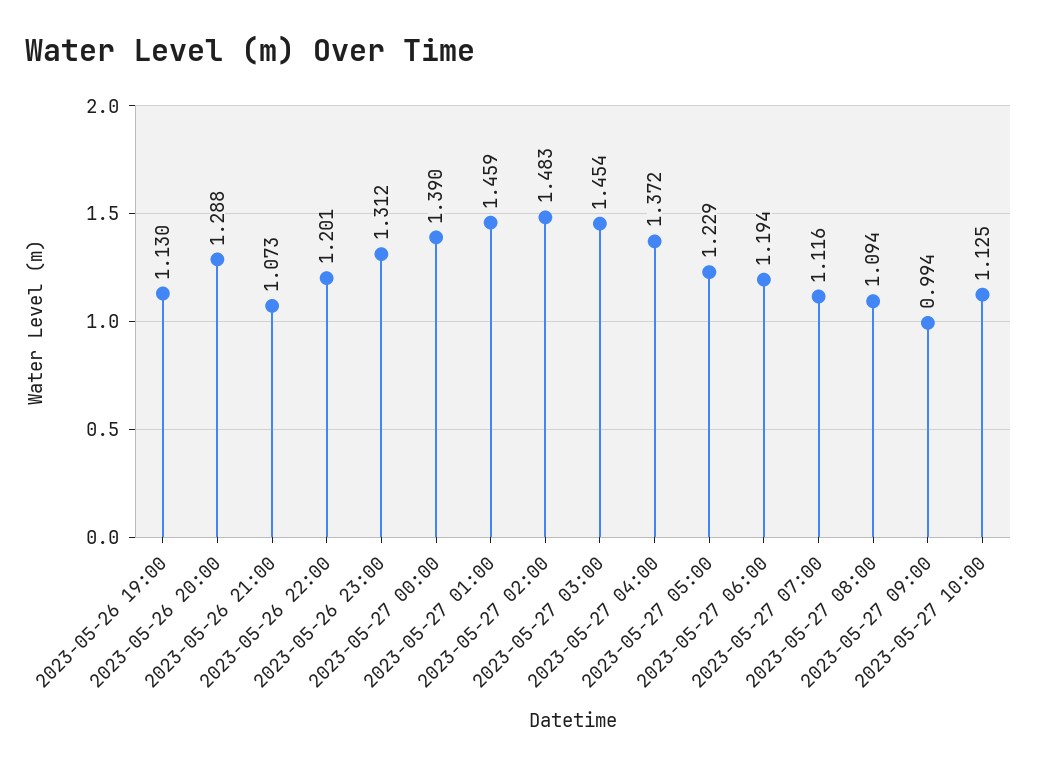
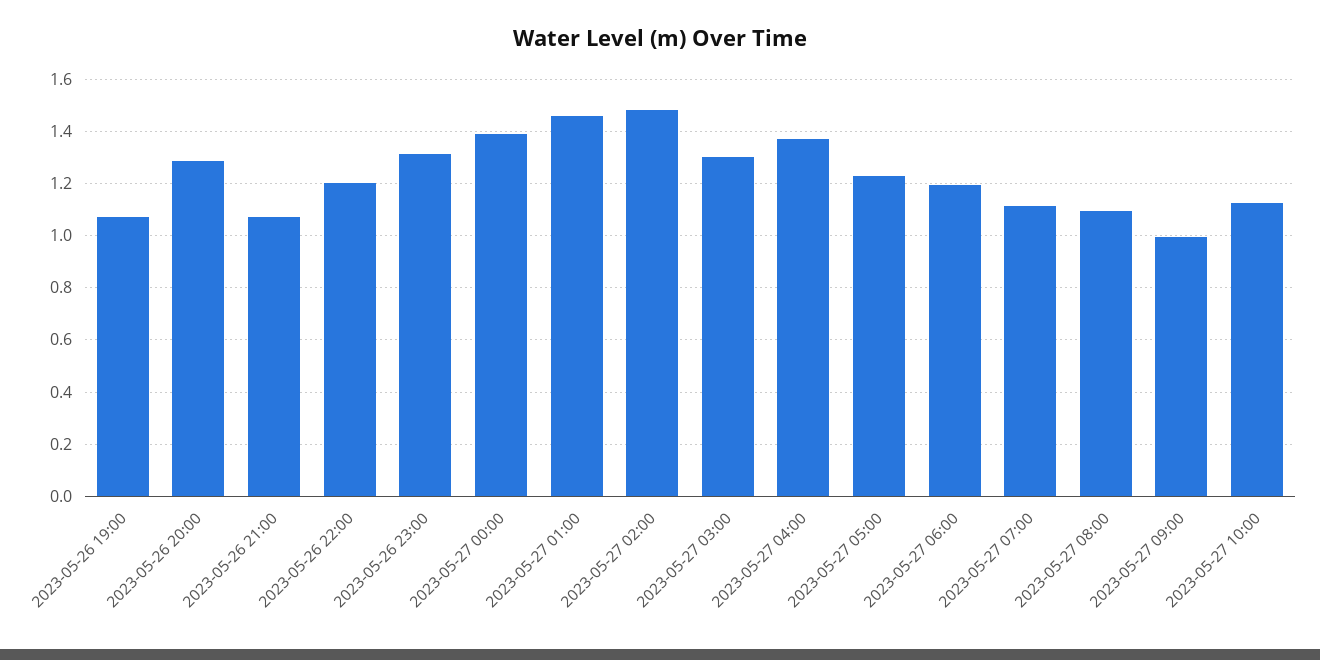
2023-05-26 19:00: 1.13 -> 1.075
2023-05-27 03:00: 1.454 -> 1.3

